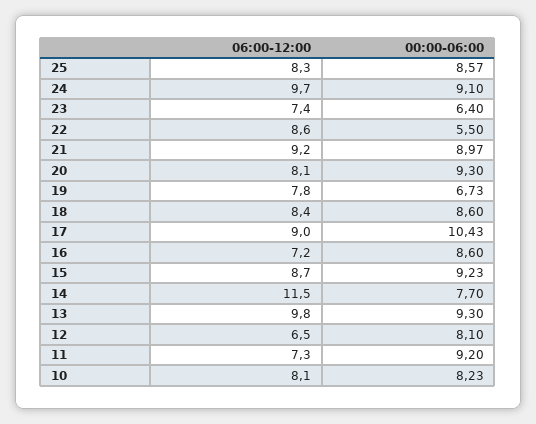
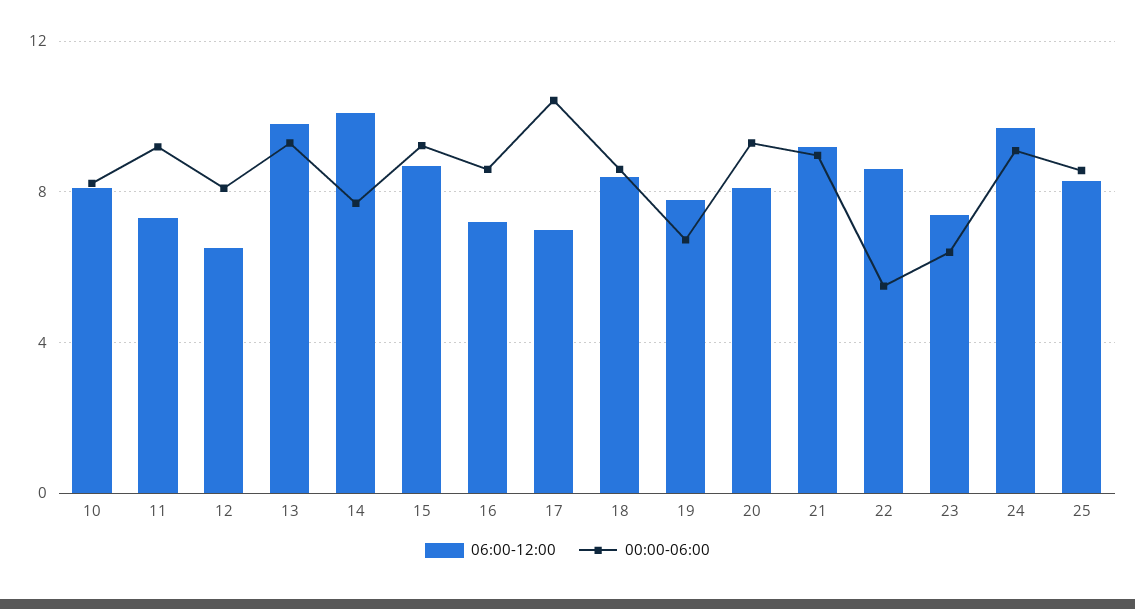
06:00-12:00, 17: 9 -> 7
06:00-12:00, 14: 11.5 -> 10

